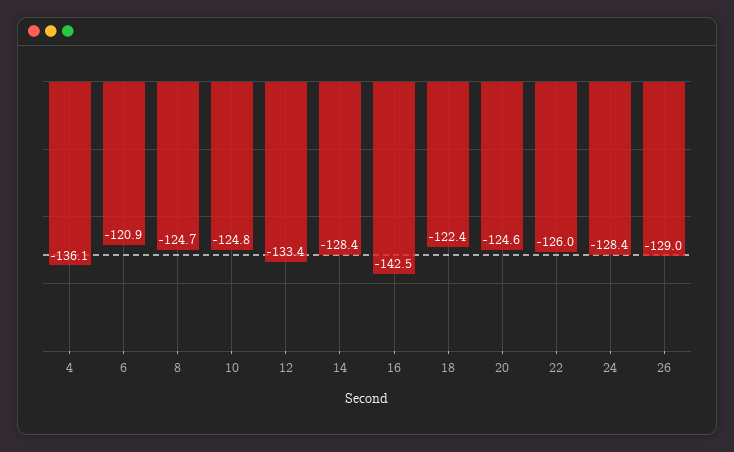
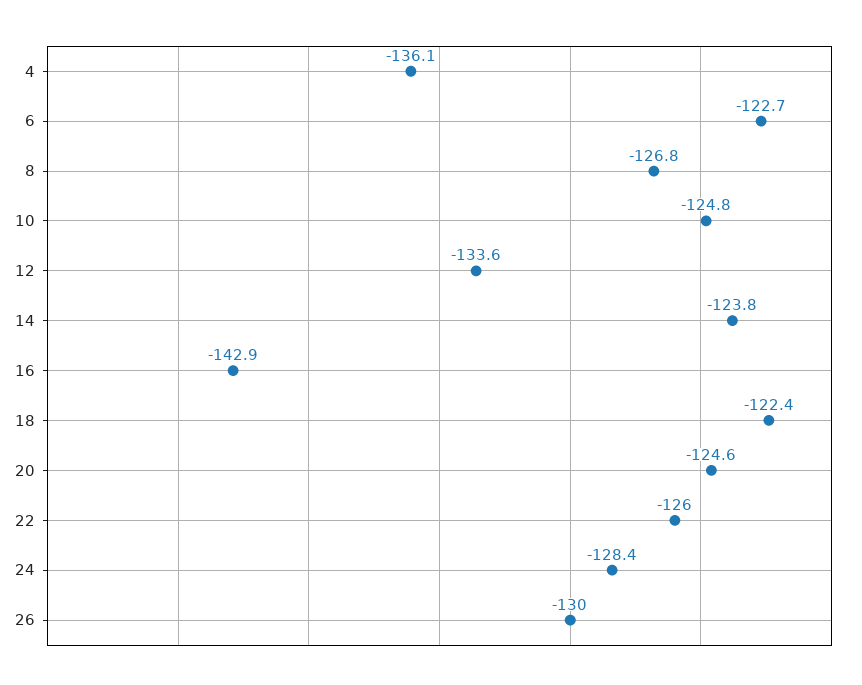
6: -120.9 -> -122.7
8: -124.7 -> -126.8
12: -133.4 -> -133.6
14: -128.4 -> -123.8
16: -142.5 -> -142.9
26: -129 -> -130

